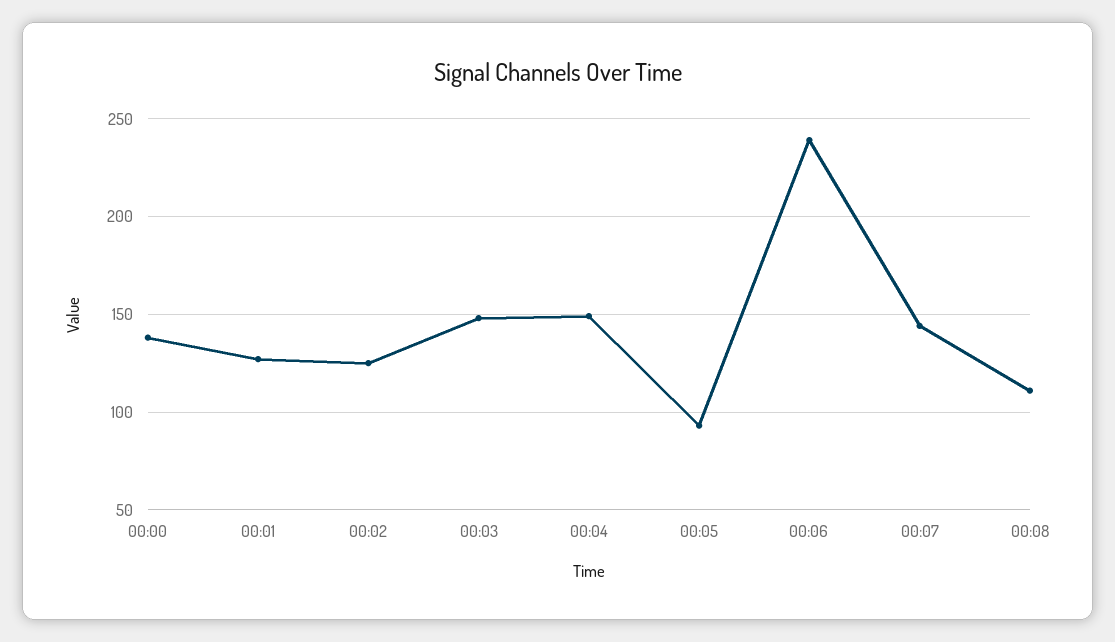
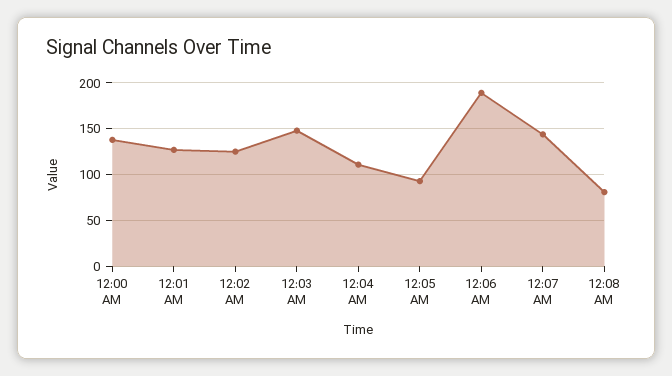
00:04: 150 -> 110
00:06: 240 -> 190
00:08: 110 -> 80

